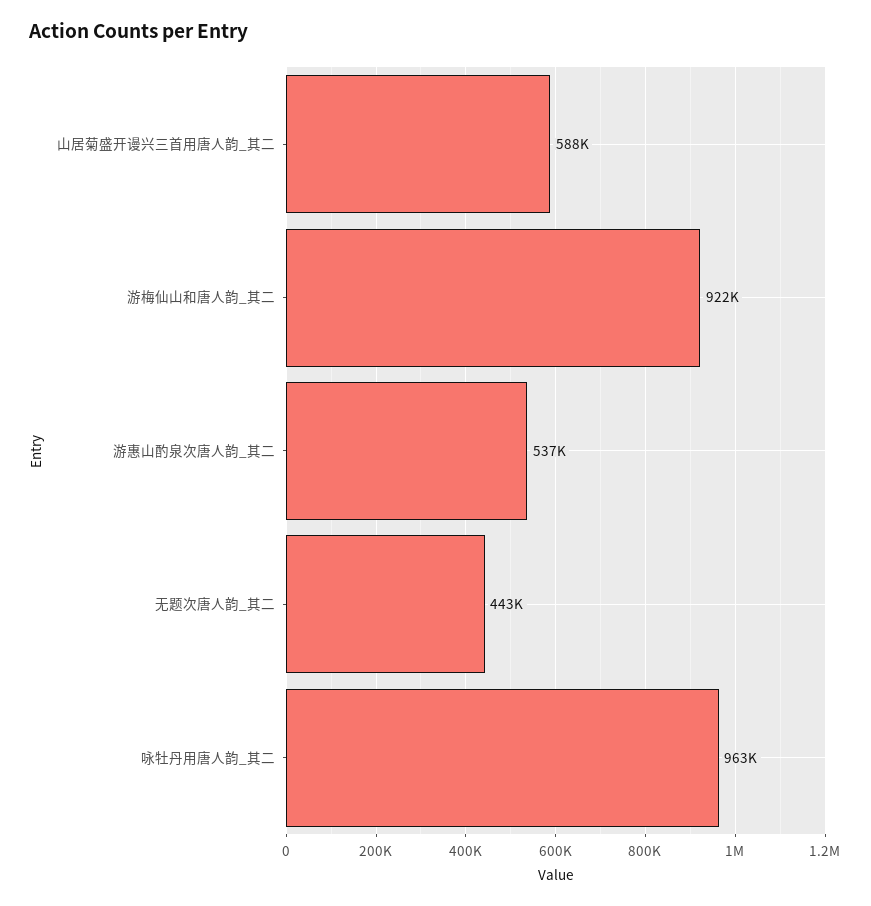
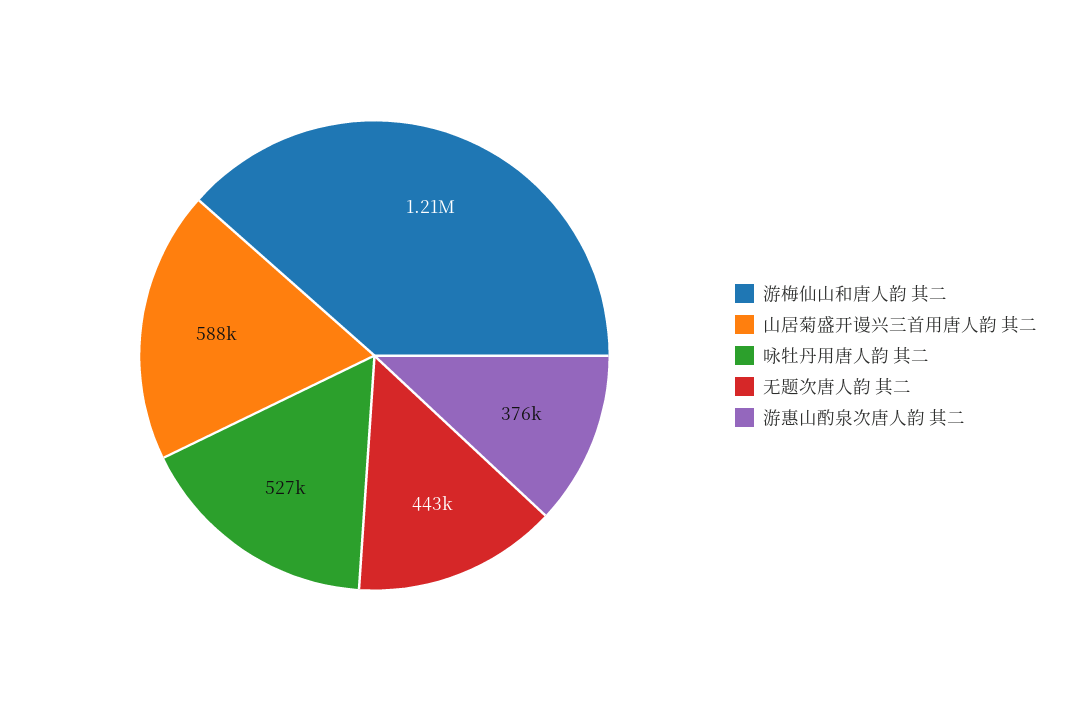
游梅仙山和唐人韵_其二: 922000 -> 1210000
游惠山酌泉次唐人韵_其二: 537000 -> 376000
咏牡丹用唐人韵_其二: 963000 -> 527000

